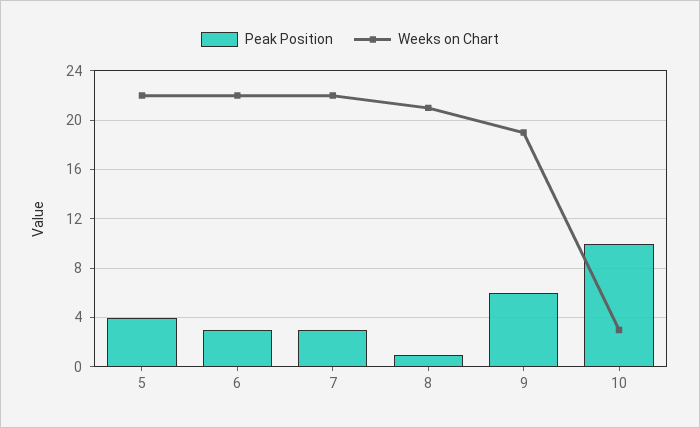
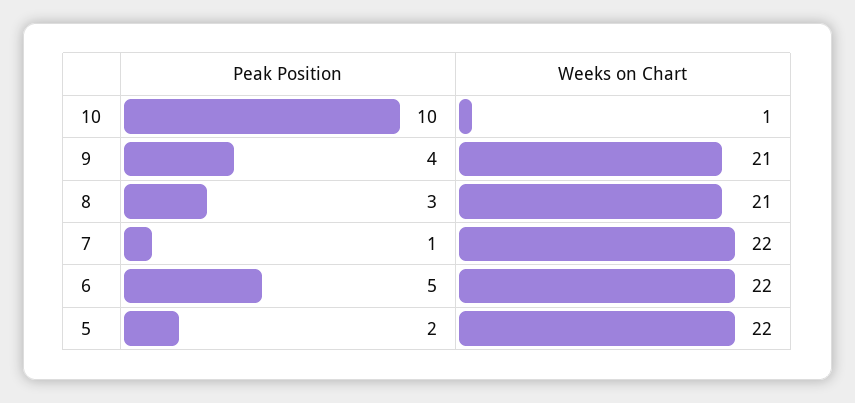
Peak Position, 5: 4 -> 2
Peak Position, 6: 3 -> 5
Peak Position, 7: 3 -> 1
Peak Position, 8: 1 -> 3
Peak Position, 9: 6 -> 4
Weeks on Chart, 9: 19 -> 21
Weeks on Chart, 10: 3 -> 1

